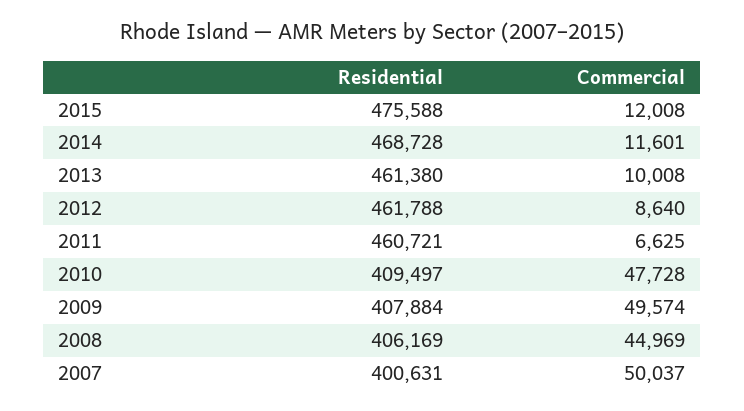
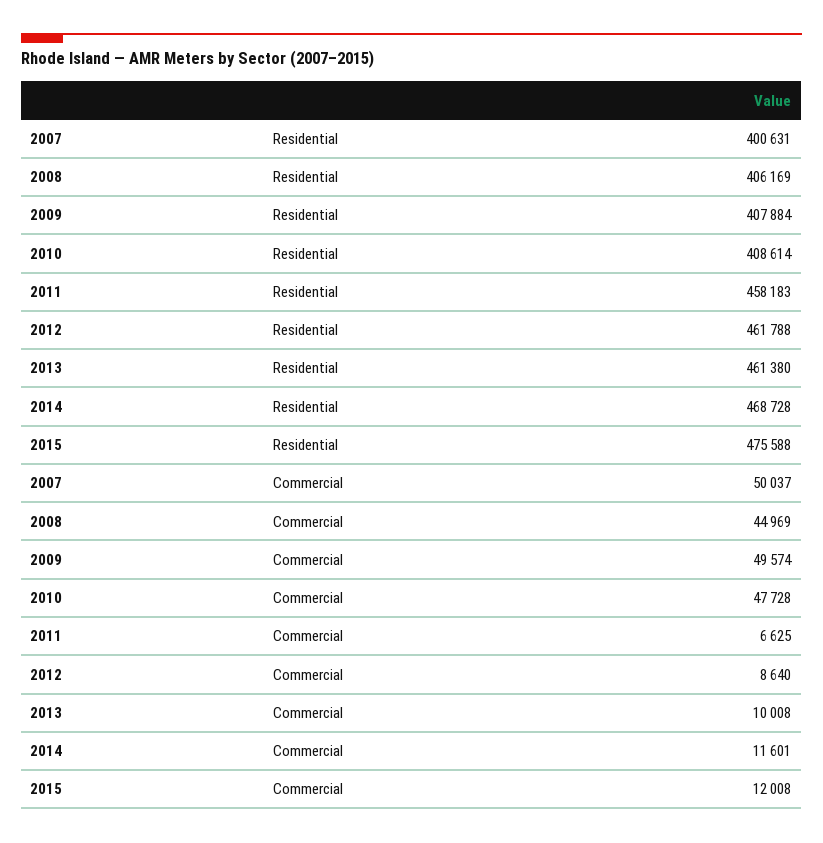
Residential, 2011: 460721 -> 458183
Residential, 2010: 409497 -> 408614

